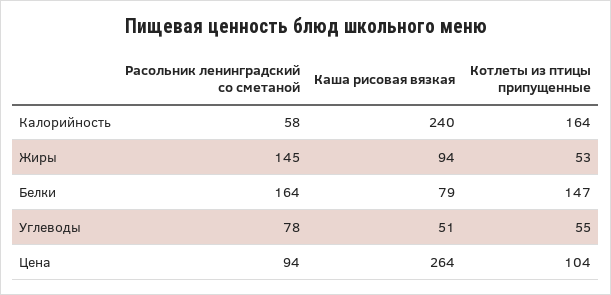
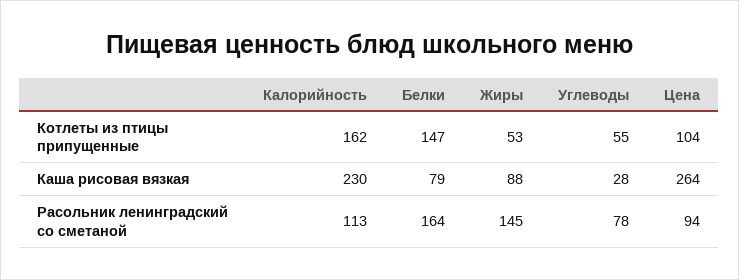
Расольник ленинградский со сметаной, Калорийность: 58 -> 113
Каша рисовая вязкая, Калорийность: 240 -> 230
Котлеты из птицы припущенные, Калорийность: 164 -> 162
Каша рисовая вязкая, Жиры: 94 -> 88
Каша рисовая вязкая, Углеводы: 51 -> 28

